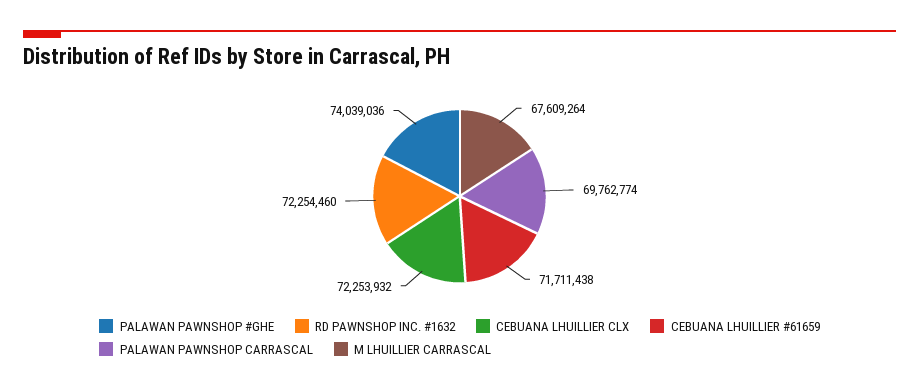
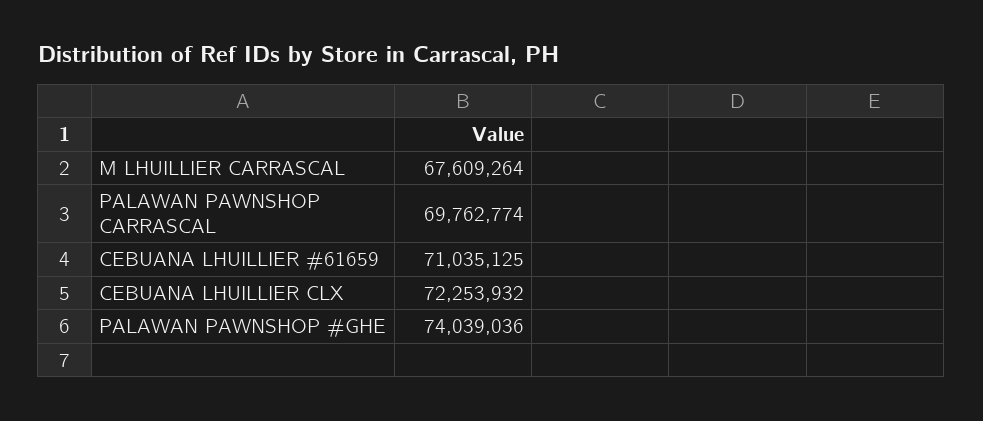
RD PAWNSHOP INC. #1632: 72254460 -> none
CEBUANA LHUILLIER #61659: 71711438 -> 71035125

